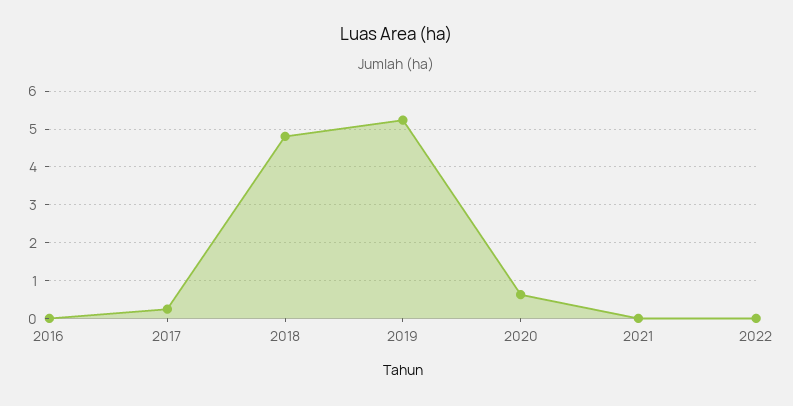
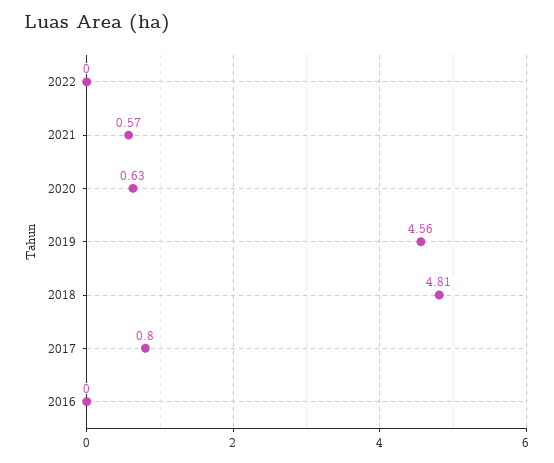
2017: 0.2 -> 0.8
2019: 5.2 -> 4.56
2021: 0 -> 0.57

